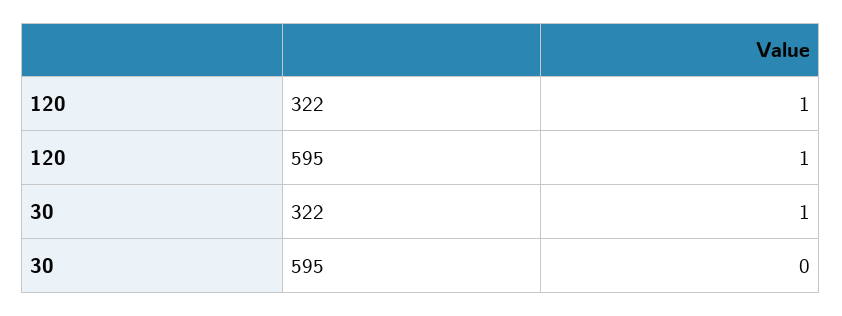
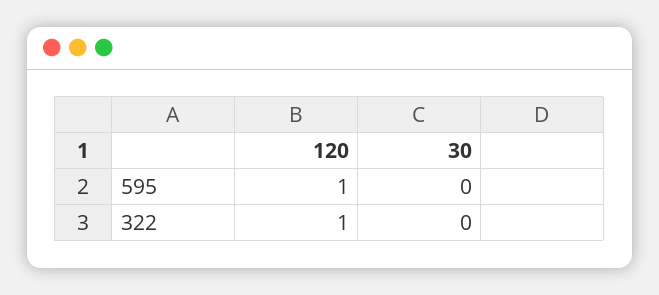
30, 322: 1 -> 0

